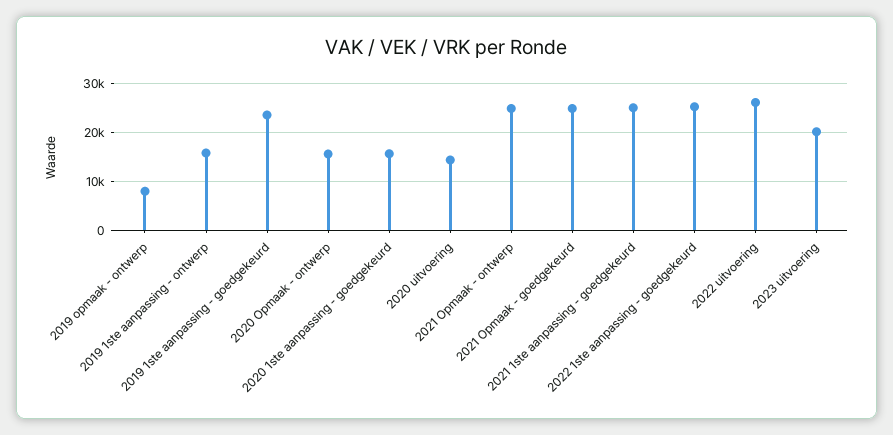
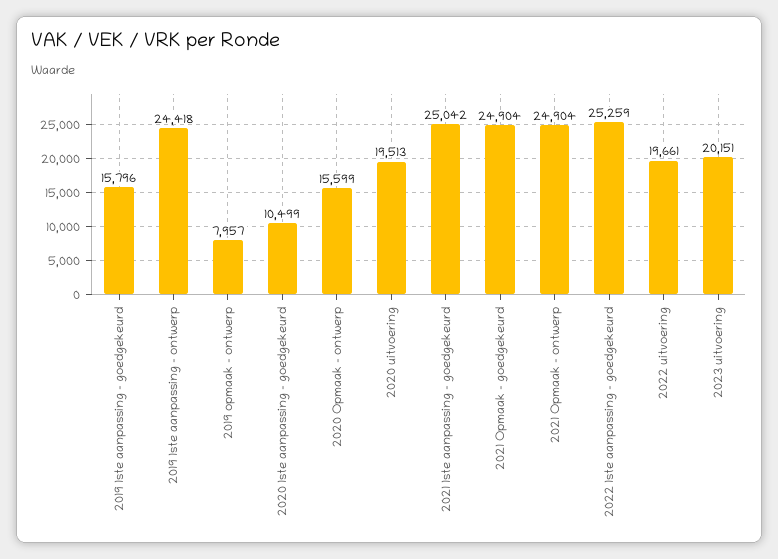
2019 1ste aanpassing - ontwerp: 16000 -> 24418
2019 1ste aanpassing - goedgekeurd: 24000 -> 15796
2020 1ste aanpassing - goedgekeurd: 16000 -> 10499
2020 uitvoering: 14000 -> 19513
2022 uitvoering: 26000 -> 19661

